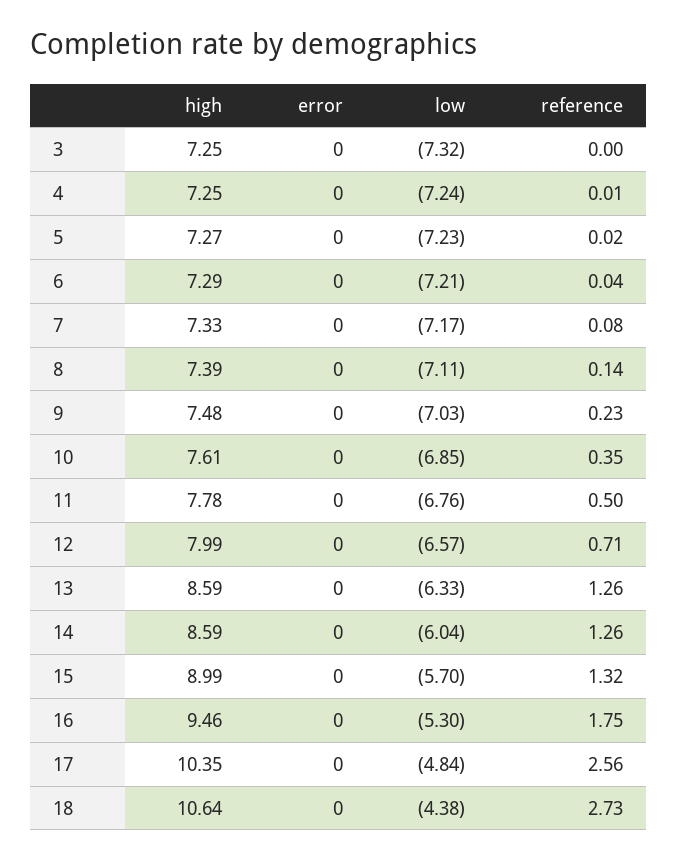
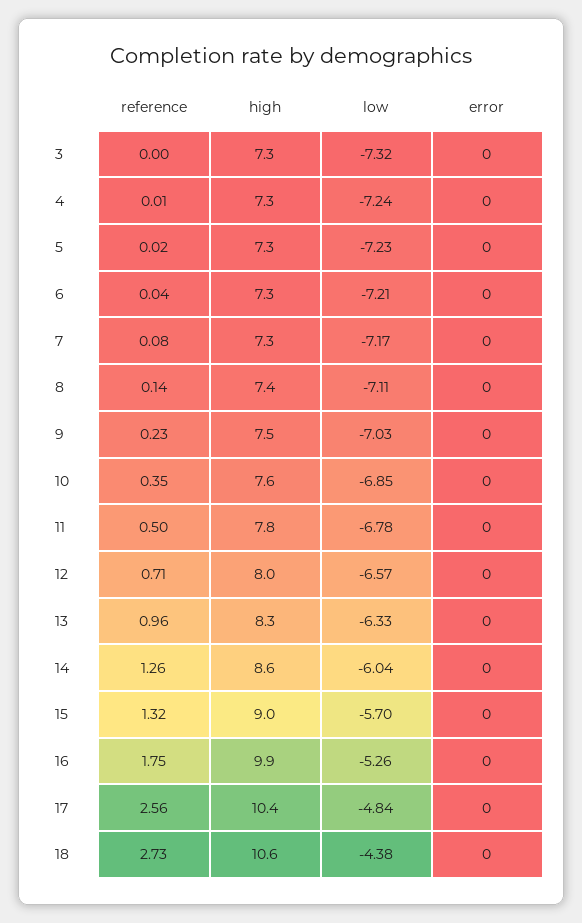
low, 11: -6.76 -> -6.78
high, 13: 8.59 -> 8.3
reference, 13: 1.26 -> 0.96
high, 16: 9.46 -> 9.9
low, 16: -5.3 -> -5.26

